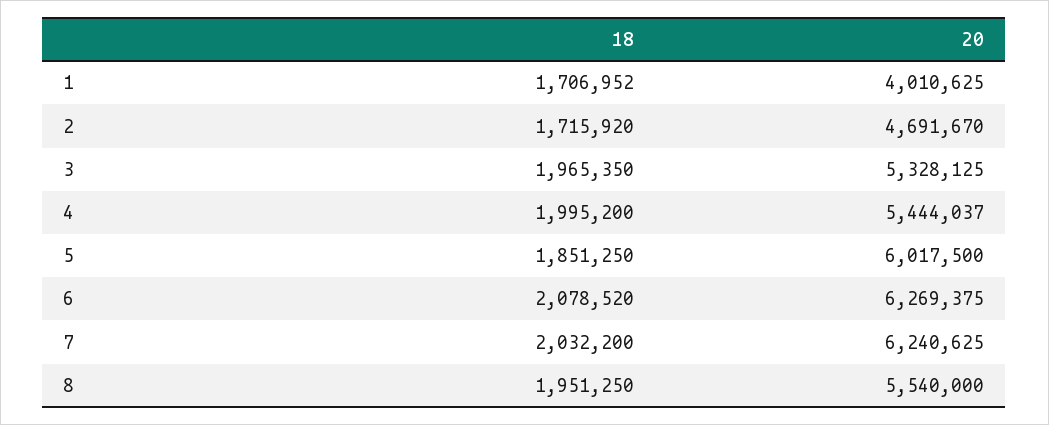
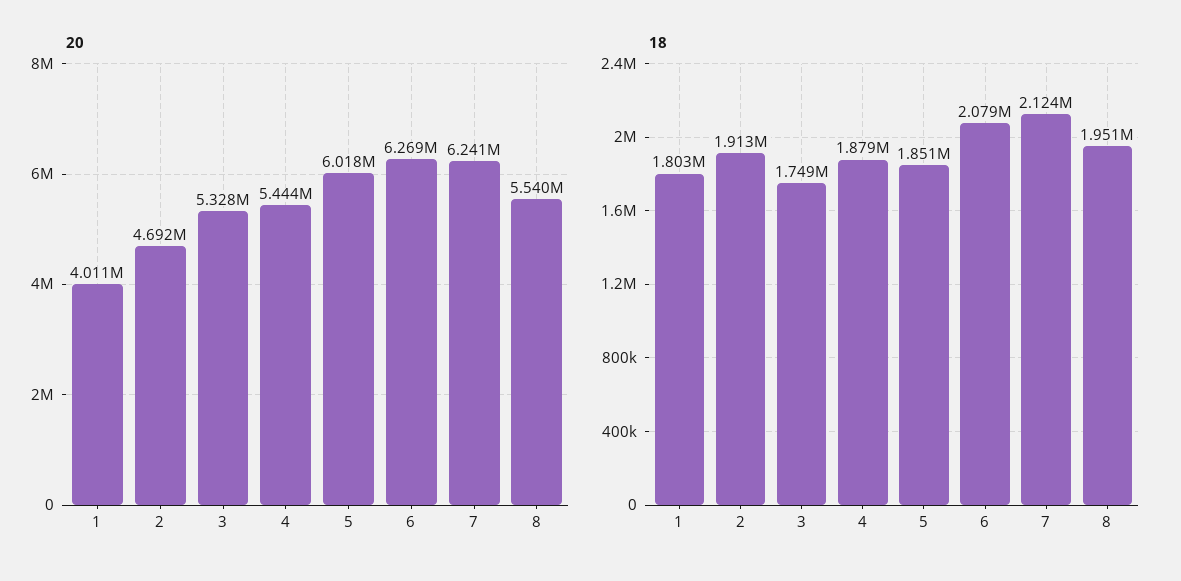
18, 1: 1706952 -> 1803000
18, 2: 1715920 -> 1913000
18, 3: 1965350 -> 1749000
18, 4: 1995200 -> 1879000
18, 7: 2032200 -> 2124000

